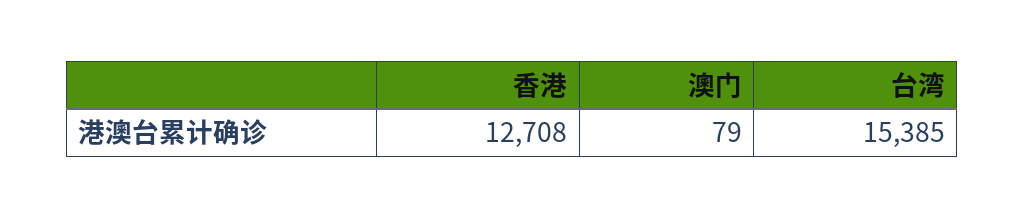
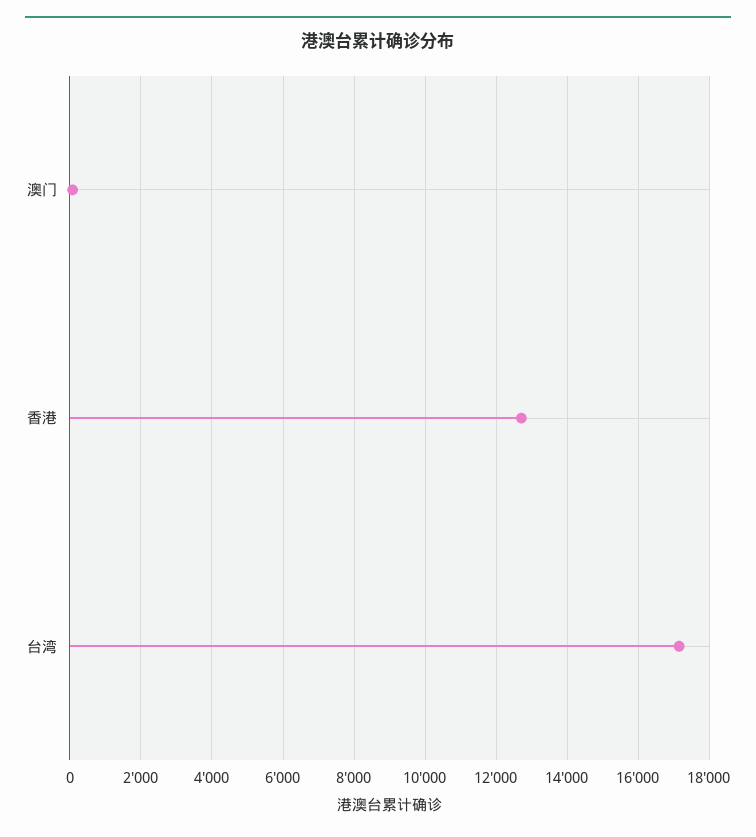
台湾: 15385 -> 17200

